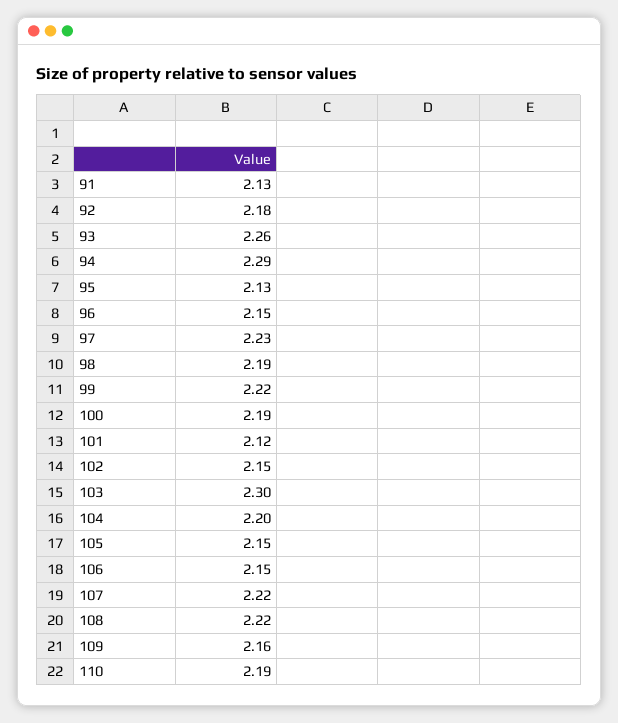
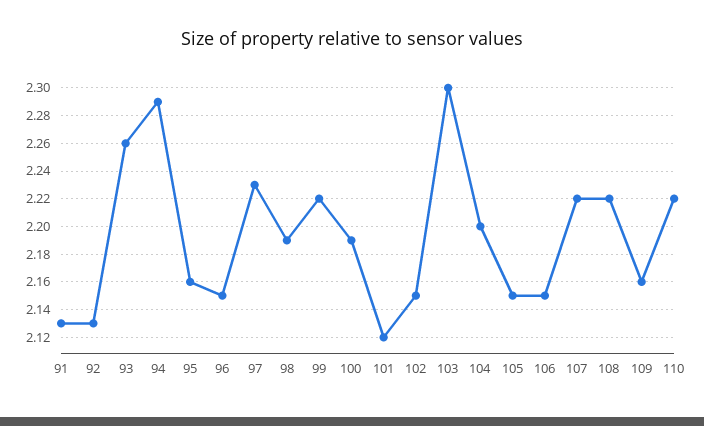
92: 2.18 -> 2.13
95: 2.13 -> 2.16
110: 2.19 -> 2.22

